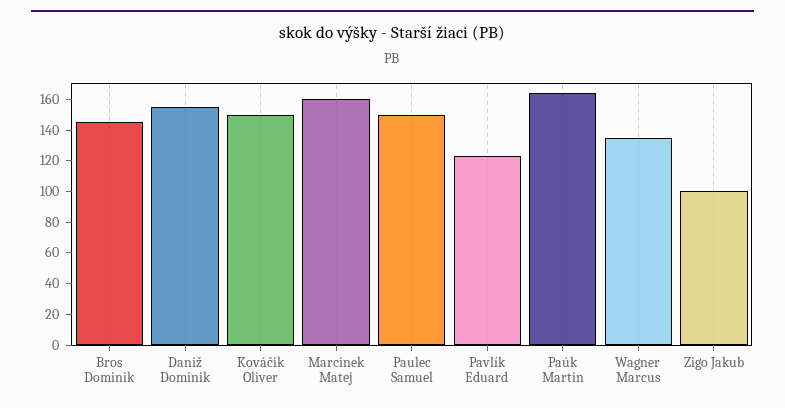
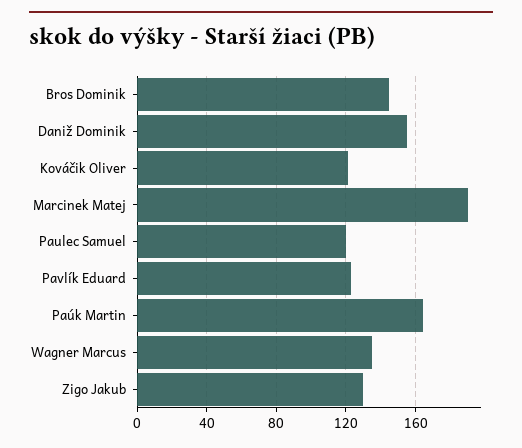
Kováčik Oliver: 150 -> 120
Marcinek Matej: 160 -> 190
Paulec Samuel: 150 -> 120
Zigo Jakub: 100 -> 130

